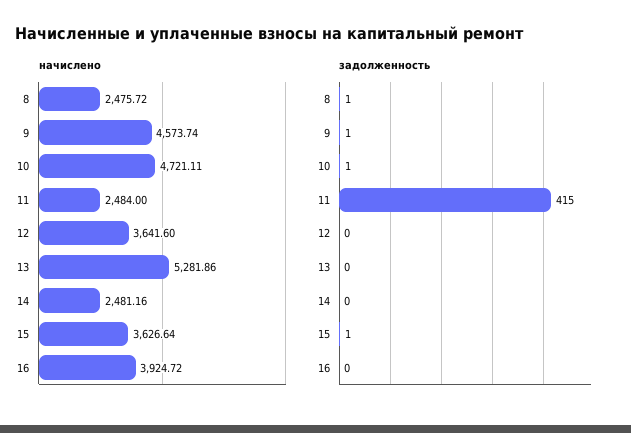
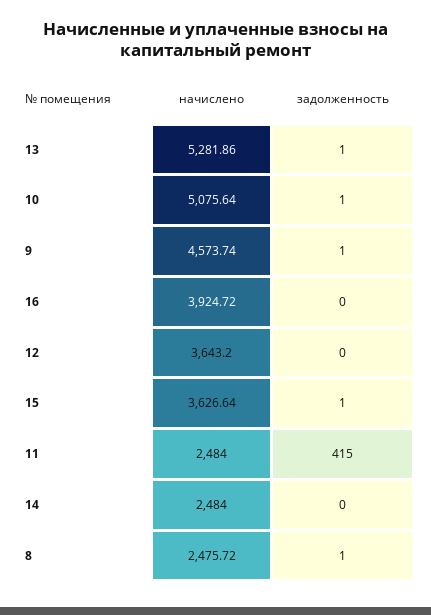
начислено, 10: 4721.11 -> 5075.64
начислено, 12: 3641.6 -> 3643.2
начислено, 14: 2481.16 -> 2484
задолженность, 13: 0 -> 1

